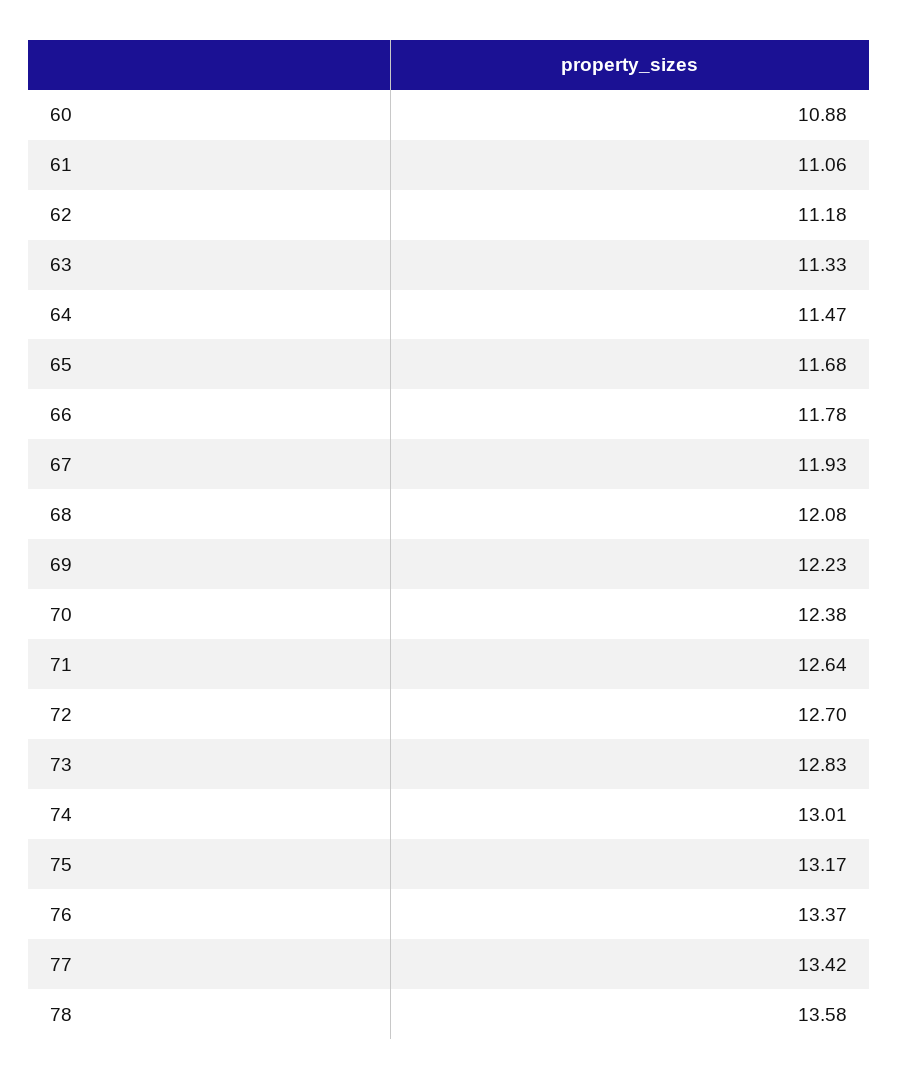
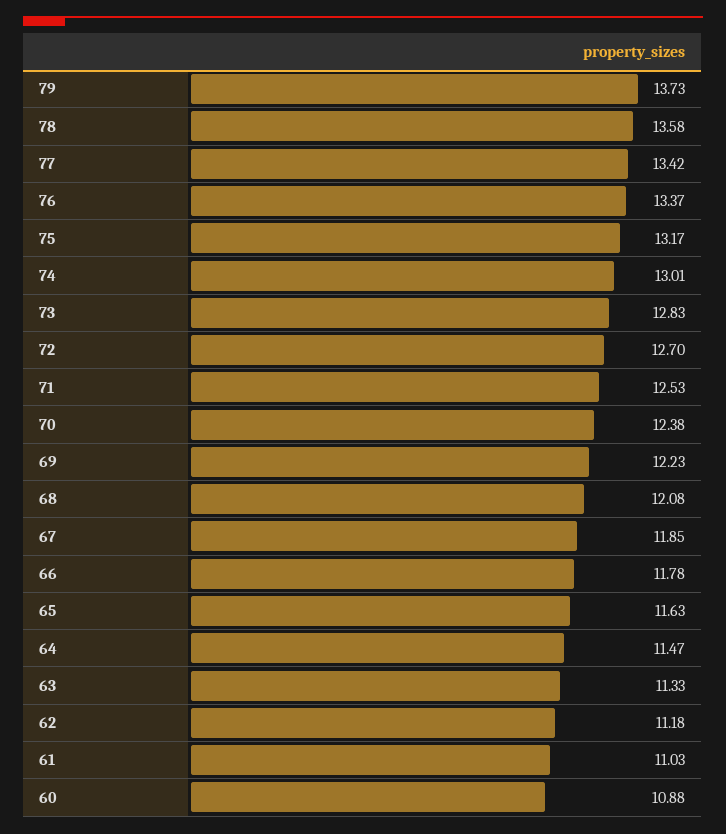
61: 11.06 -> 11.03
65: 11.68 -> 11.63
67: 11.93 -> 11.85
71: 12.64 -> 12.53
79: none -> 13.73

